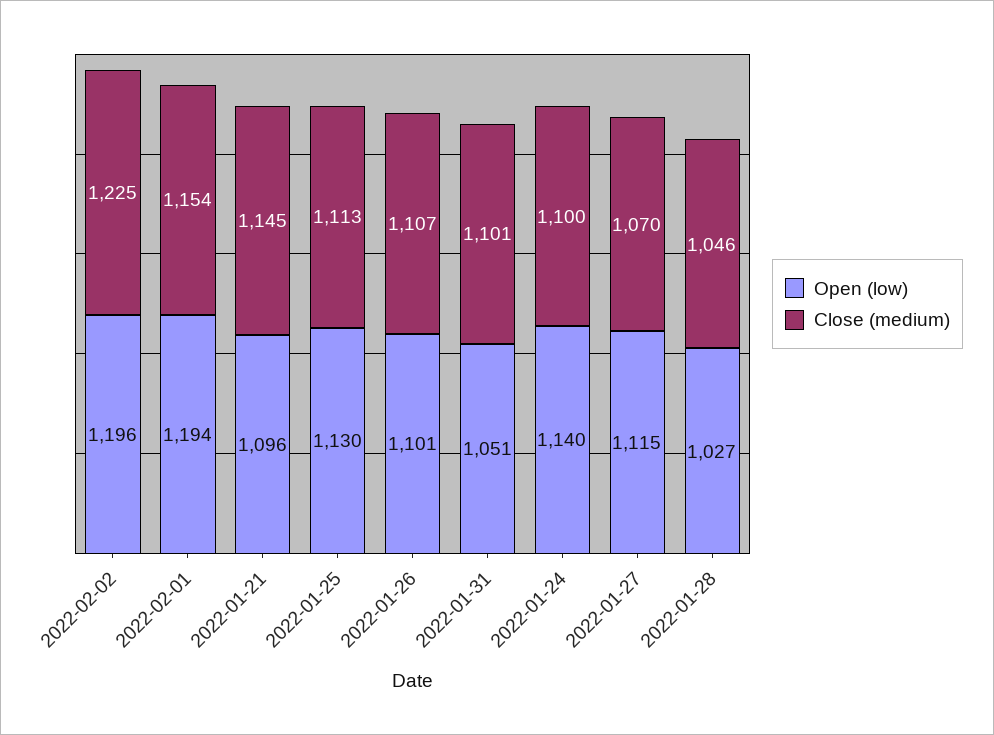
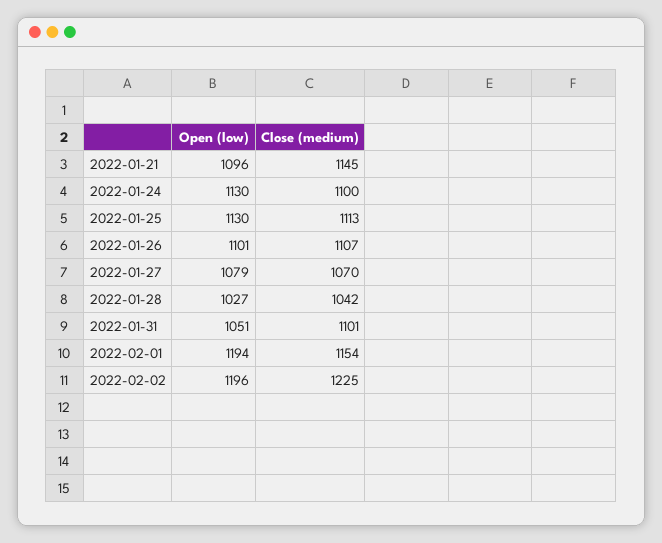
Open (low), 2022-01-24: 1140 -> 1130
Open (low), 2022-01-27: 1115 -> 1079
Close (medium), 2022-01-28: 1046 -> 1042

